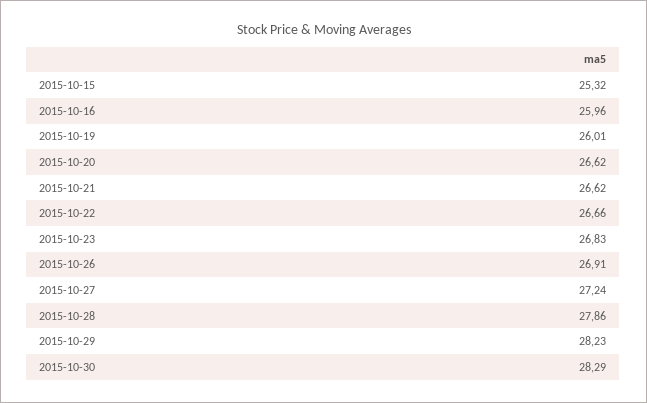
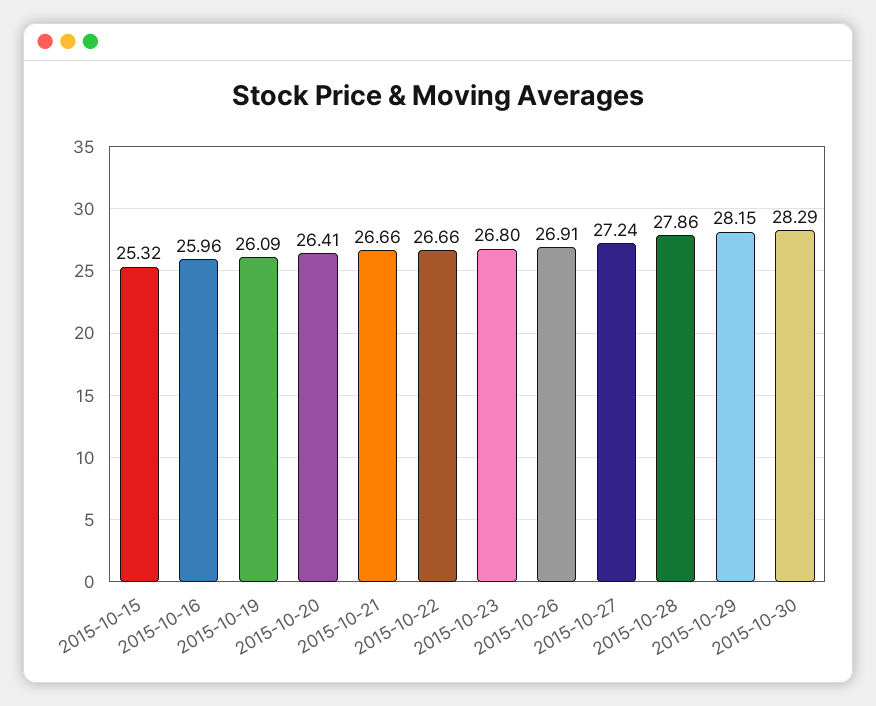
2015-10-19: 26.01 -> 26.09
2015-10-20: 26.62 -> 26.41
2015-10-21: 26.62 -> 26.66
2015-10-23: 26.83 -> 26.8
2015-10-29: 28.23 -> 28.15

